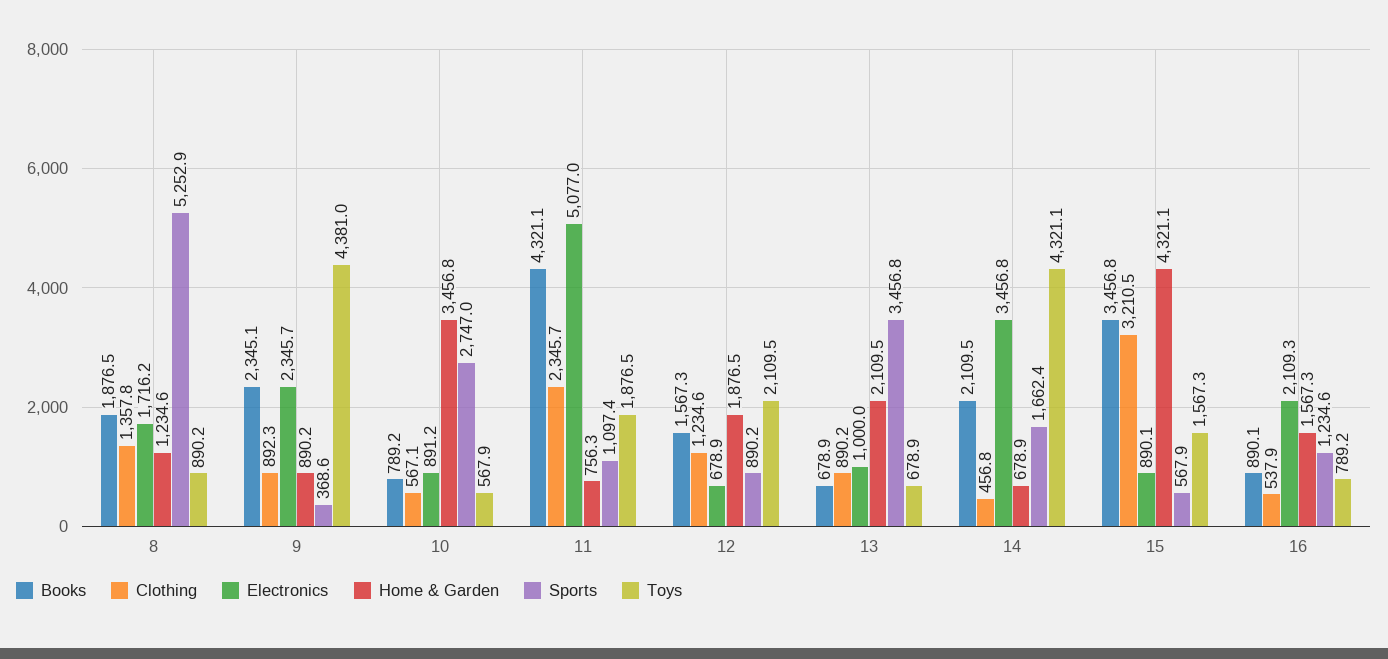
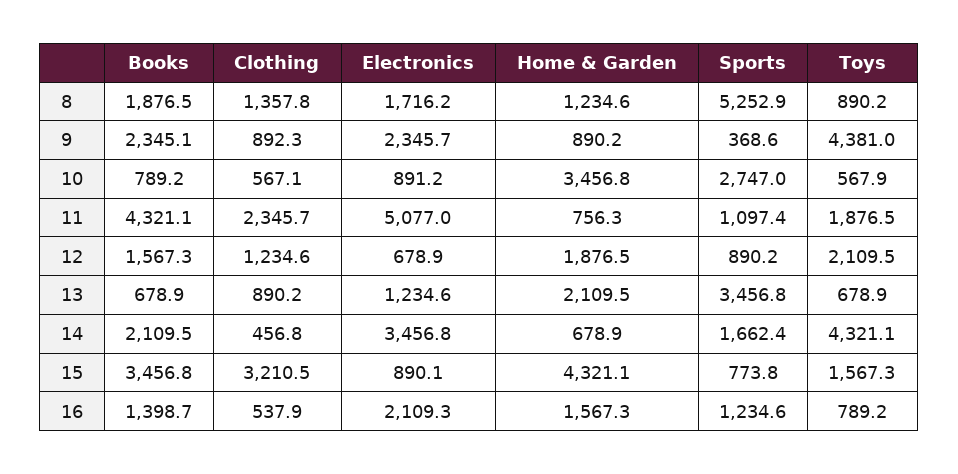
Electronics, 13: 1000 -> 1234.6
Sports, 15: 567.9 -> 773.8
Books, 16: 890.1 -> 1398.7

